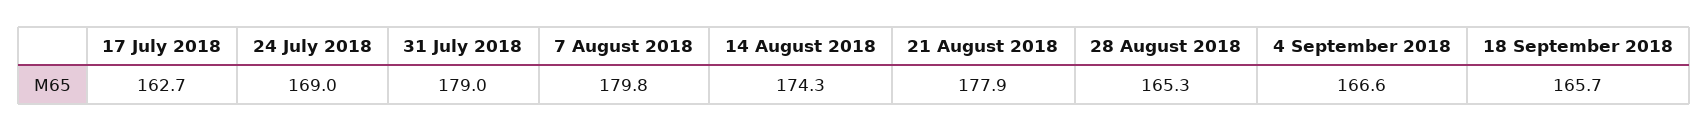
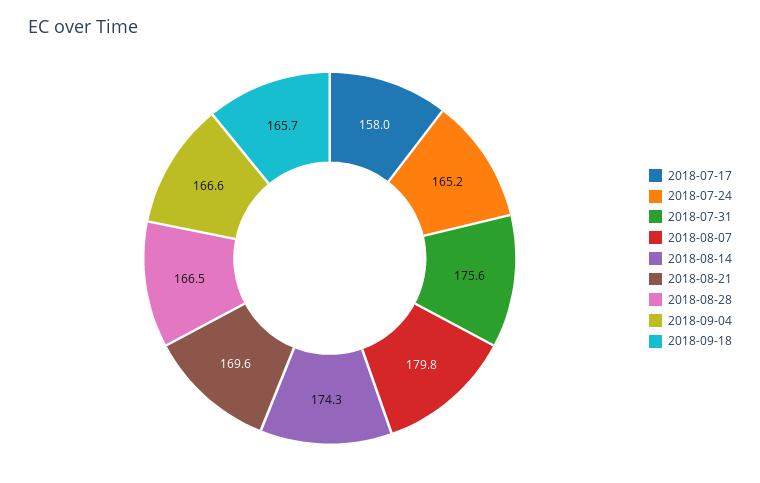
17 July 2018: 162.7 -> 158
24 July 2018: 169 -> 165.2
31 July 2018: 179 -> 175.6
21 August 2018: 177.9 -> 169.6
28 August 2018: 165.3 -> 166.5

